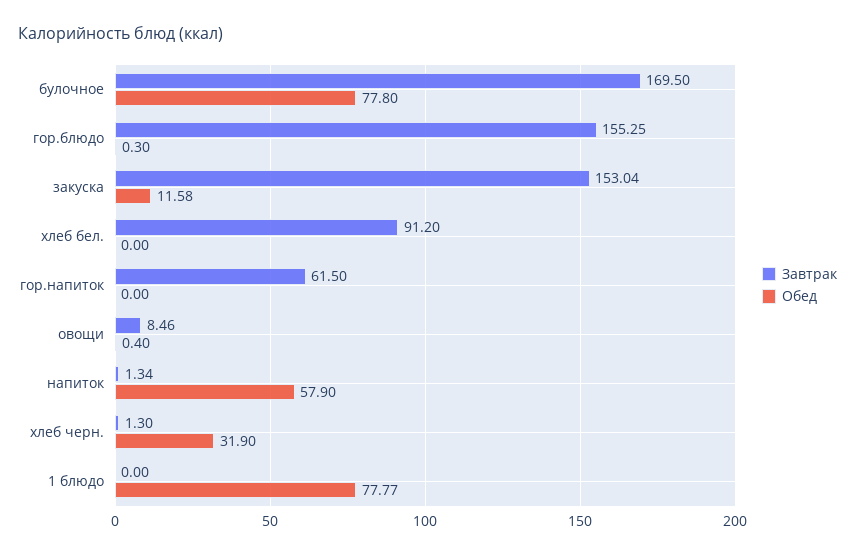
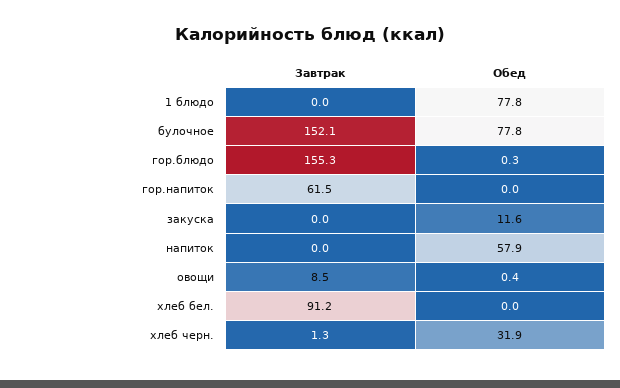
Завтрак, булочное: 169.5 -> 152.1
Завтрак, закуска: 153.04 -> 0
Завтрак, напиток: 1.34 -> 0

